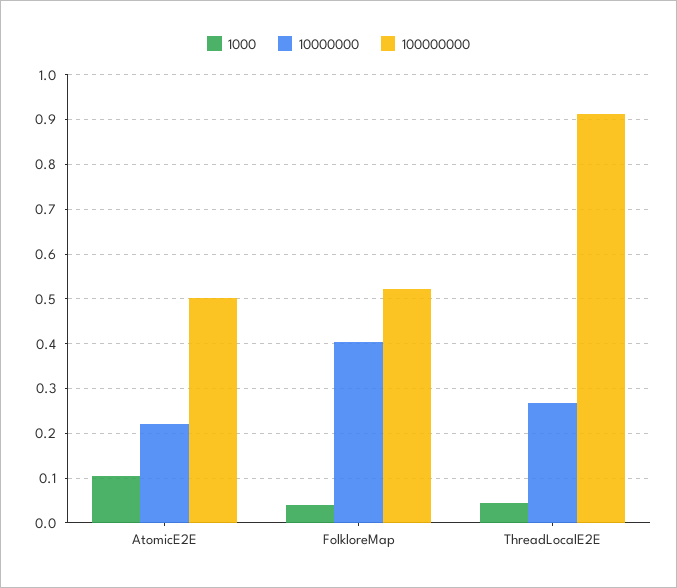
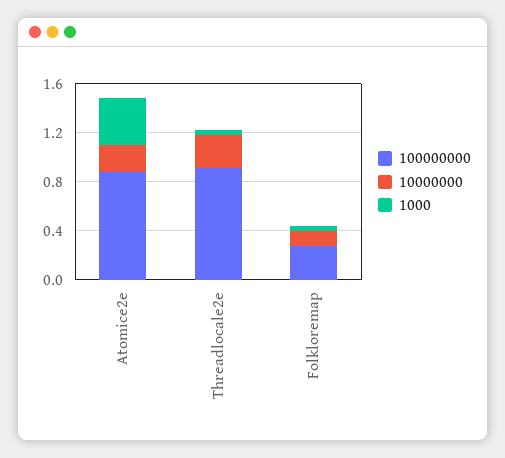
1000, AtomicE2E: 0.1 -> 0.4
100000000, AtomicE2E: 0.5 -> 0.9
10000000, FolkloreMap: 0.4 -> 0.1
100000000, FolkloreMap: 0.52 -> 0.3

